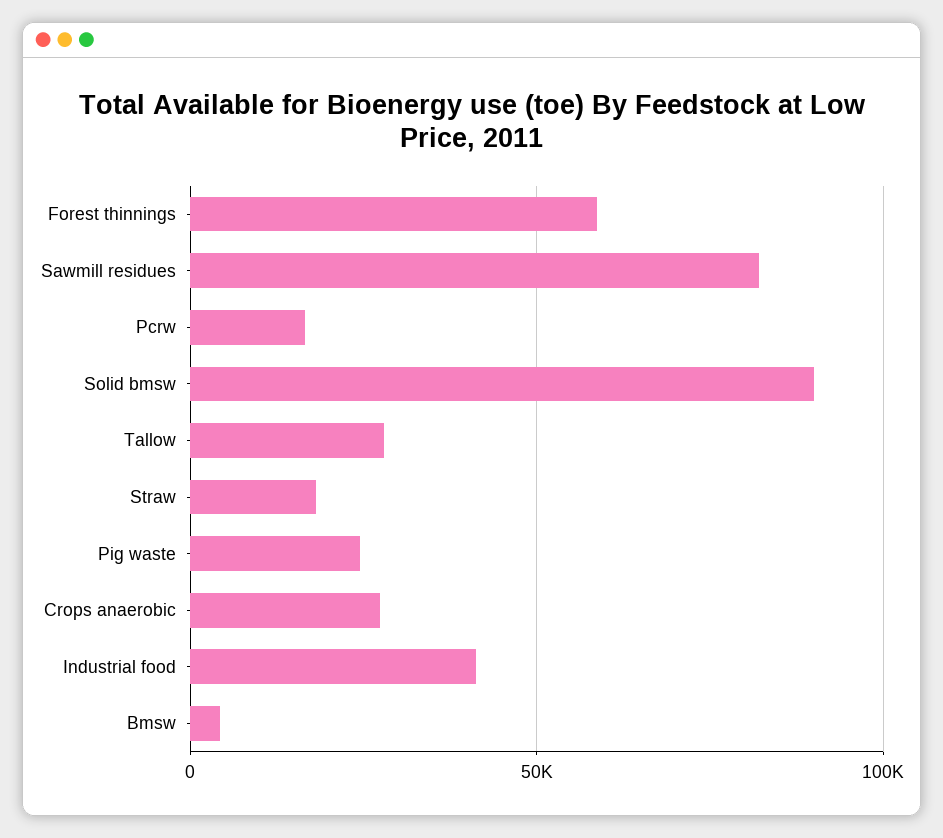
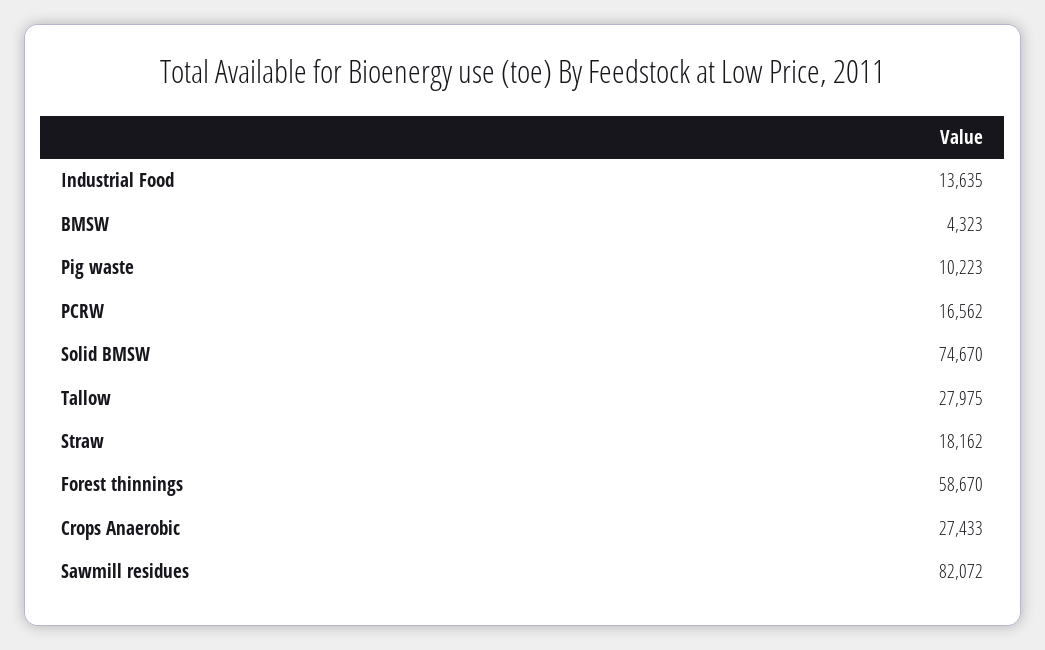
Solid bmsw: 90000 -> 74670
Pig waste: 25000 -> 10223
Industrial food: 40000 -> 13635

